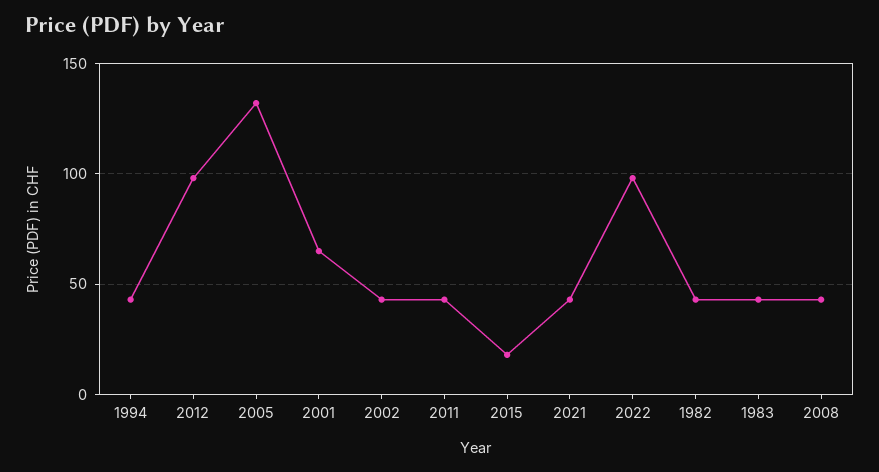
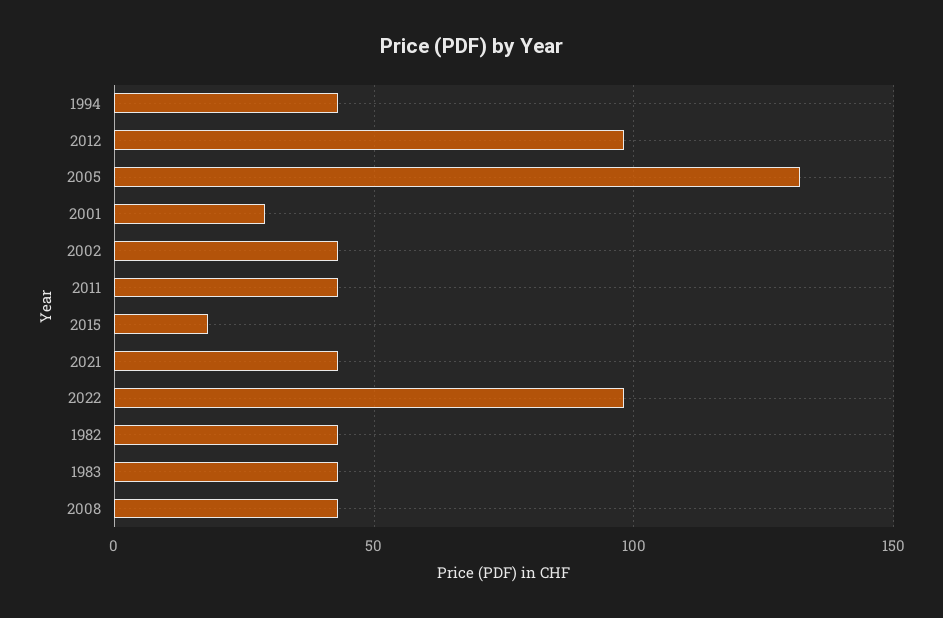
2001: 65 -> 30

